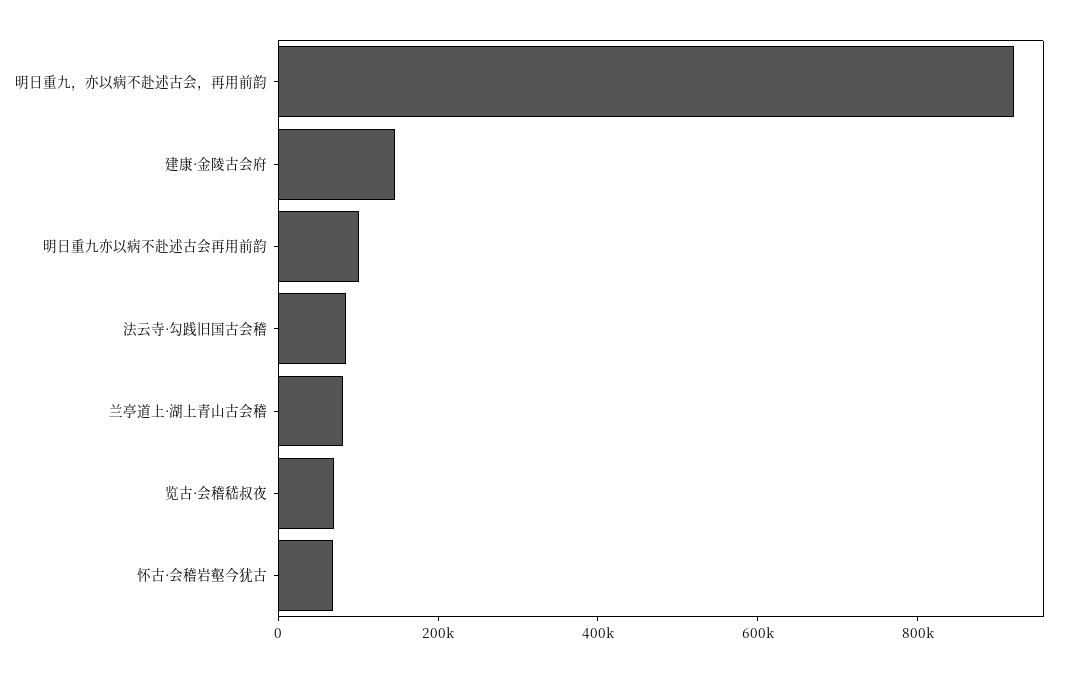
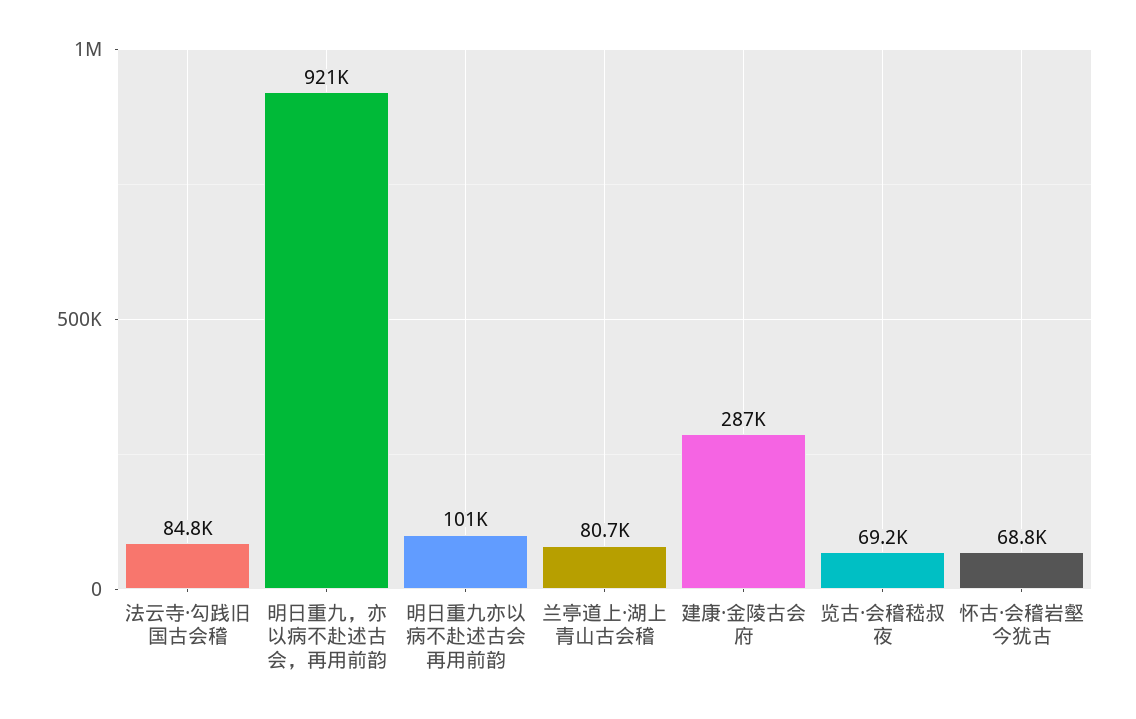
建康·金陵古会府: 150000 -> 287000

